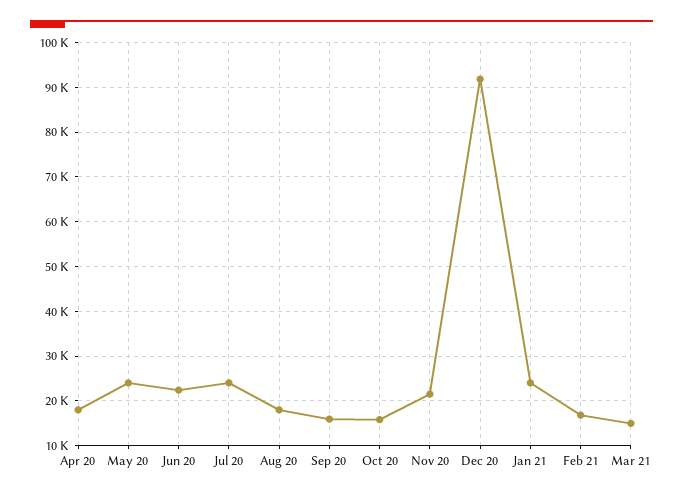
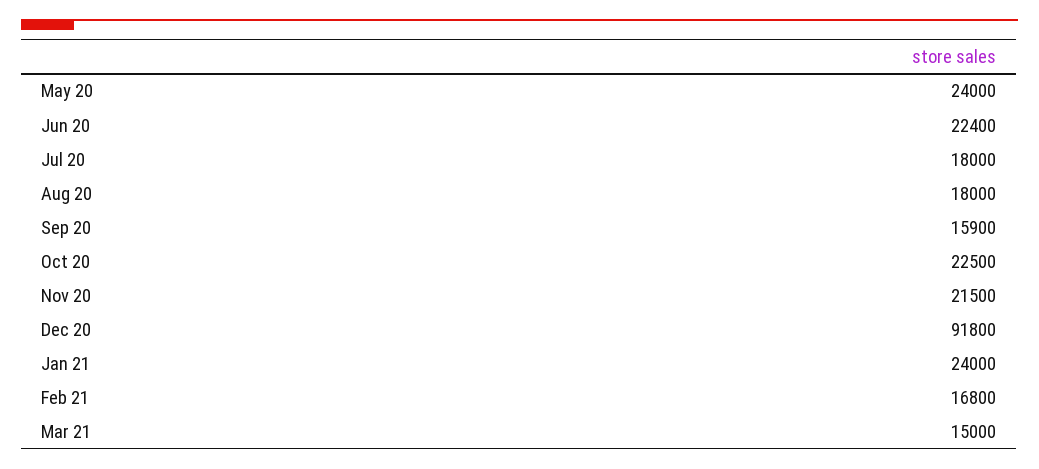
Apr 20: 18000 -> none
Jul 20: 24000 -> 18000
Oct 20: 16000 -> 22500

